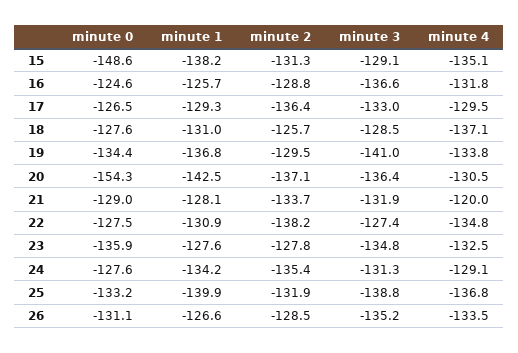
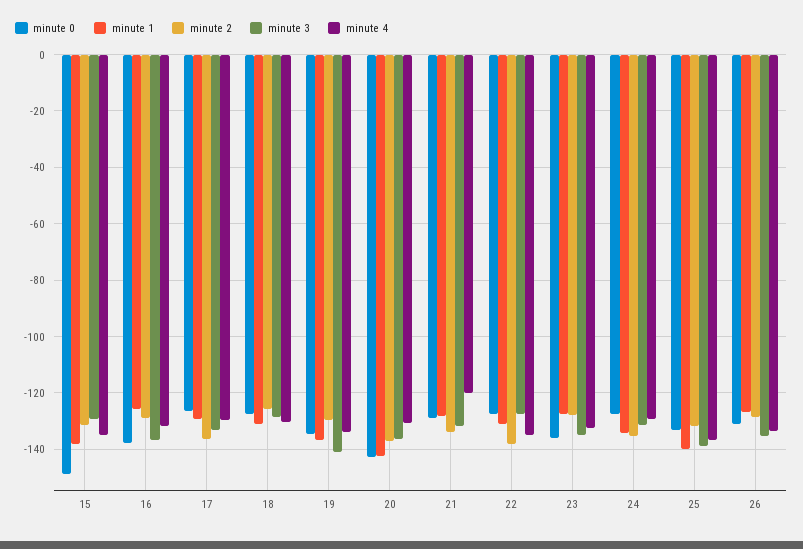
minute 0, 16: -124.6 -> -137.5
minute 4, 18: -137.1 -> -130
minute 0, 20: -154.3 -> -142.5

